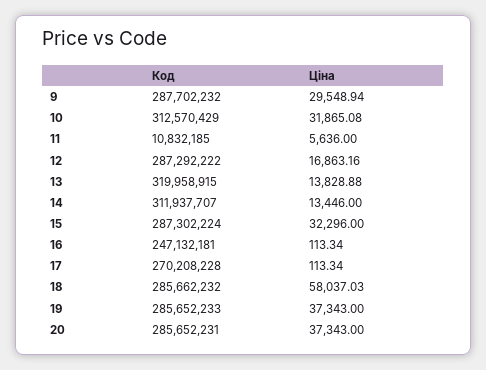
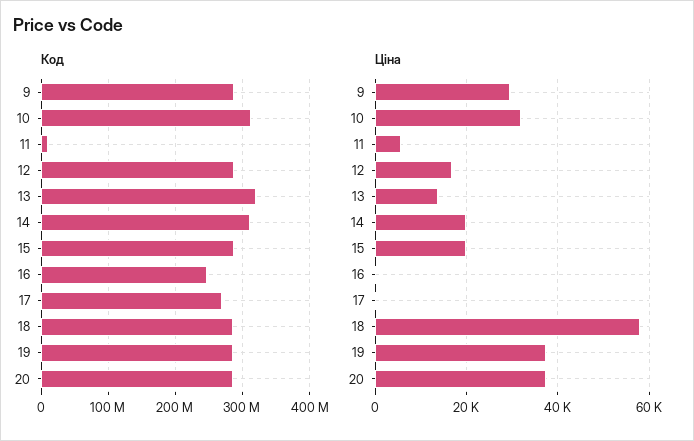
Ціна, 14: 13446 -> 20000
Ціна, 15: 32296 -> 20000

